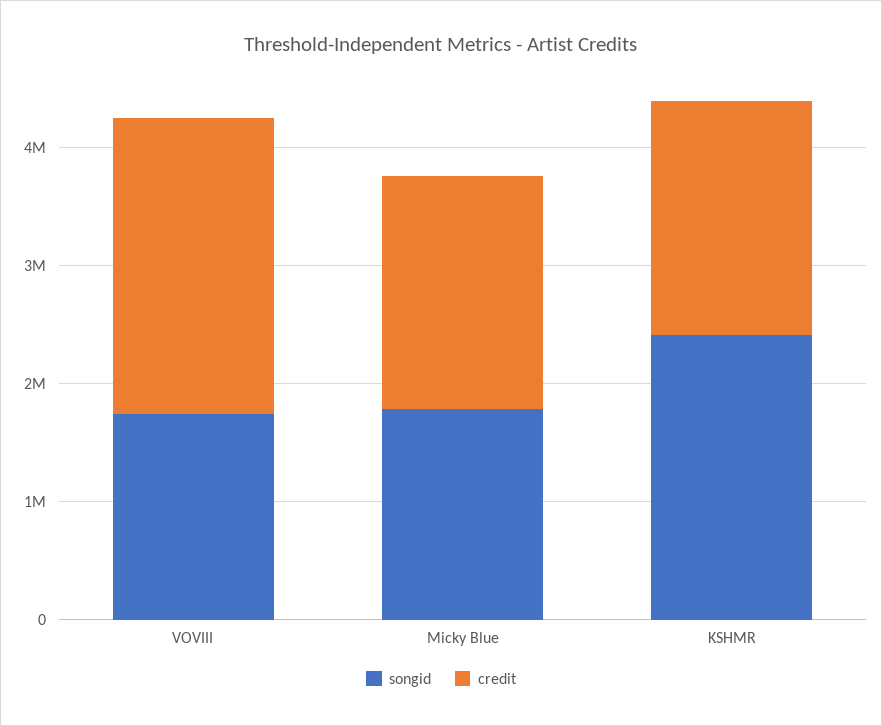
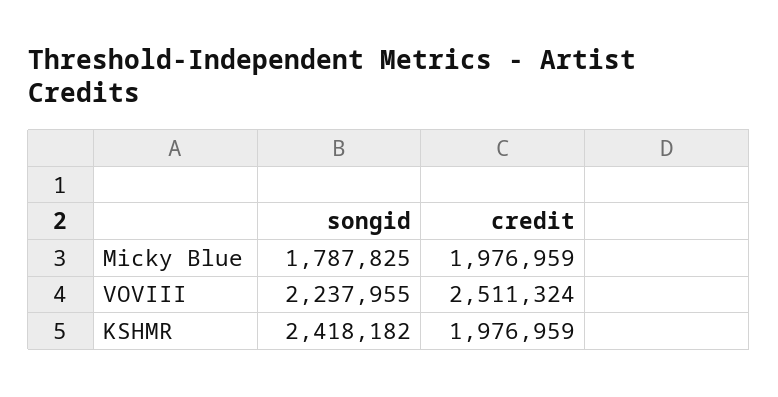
songid, VOVIII: 1800000 -> 2237955

